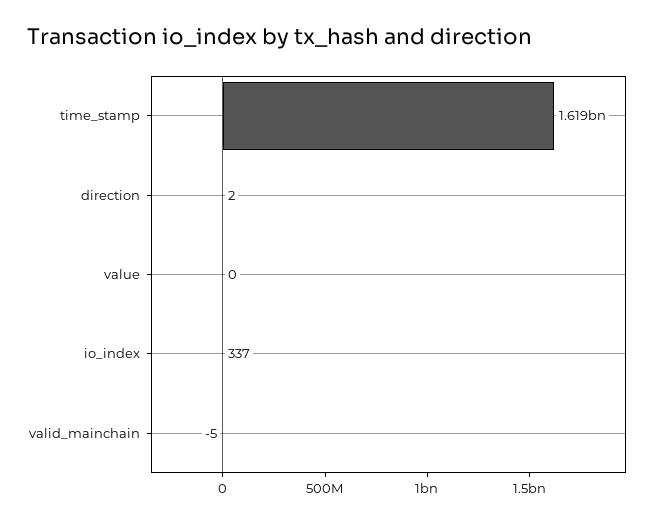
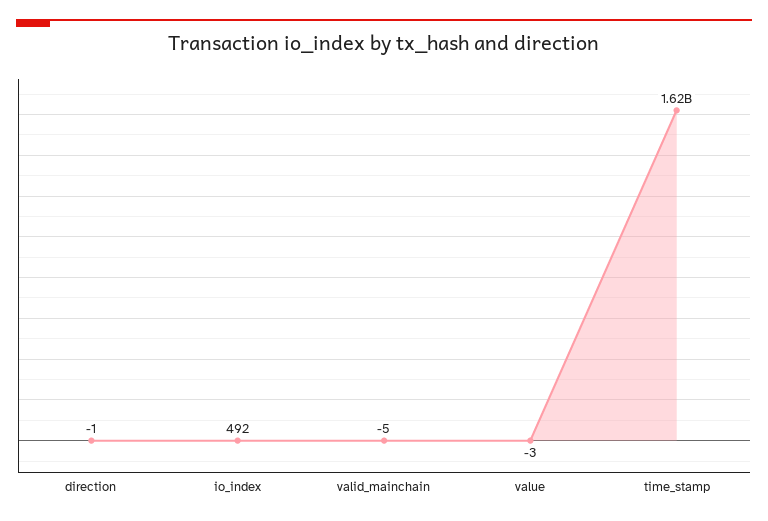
direction: 2 -> -1
value: 0 -> -3
io_index: 337 -> 492

